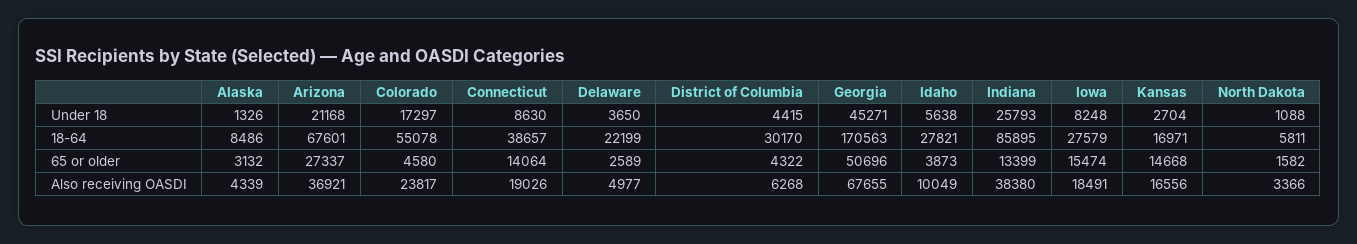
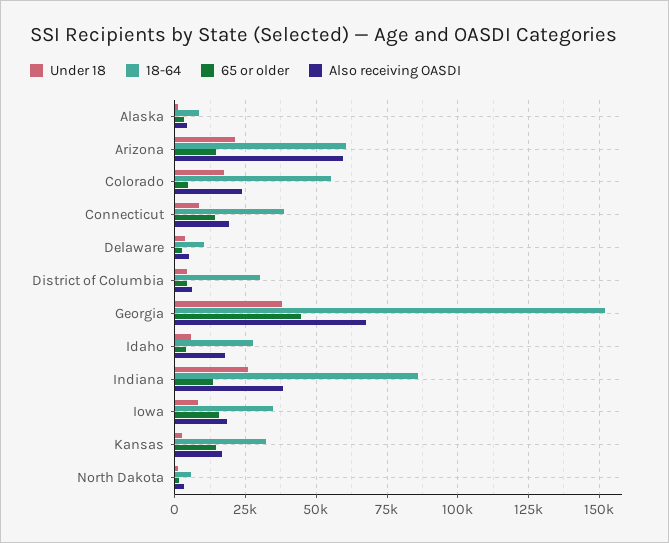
Under 18, Georgia: 45271 -> 37500
18-64, Arizona: 67601 -> 60000
18-64, Delaware: 22199 -> 10000
18-64, Georgia: 170563 -> 152500
18-64, Iowa: 27579 -> 35000
18-64, Kansas: 16971 -> 32500
65 or older, Arizona: 27337 -> 15000
65 or older, Georgia: 50696 -> 45000
Also receiving OASDI, Arizona: 36921 -> 60000
Also receiving OASDI, Idaho: 10049 -> 17500

